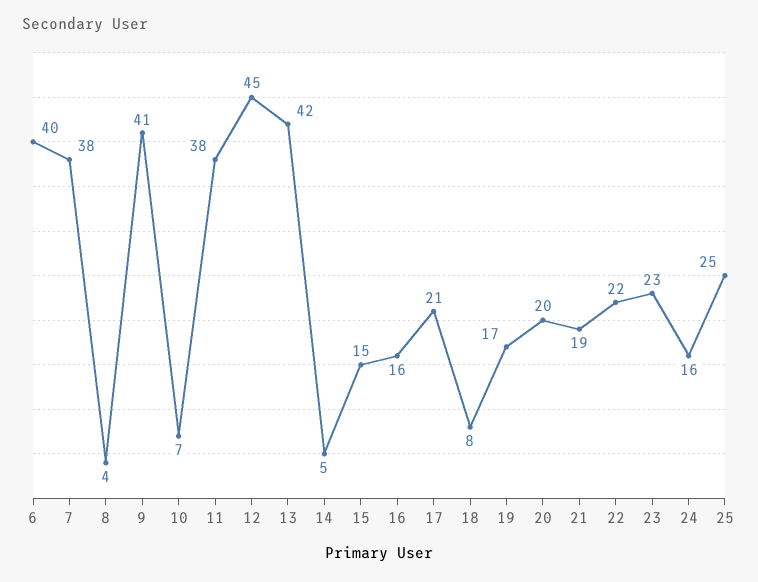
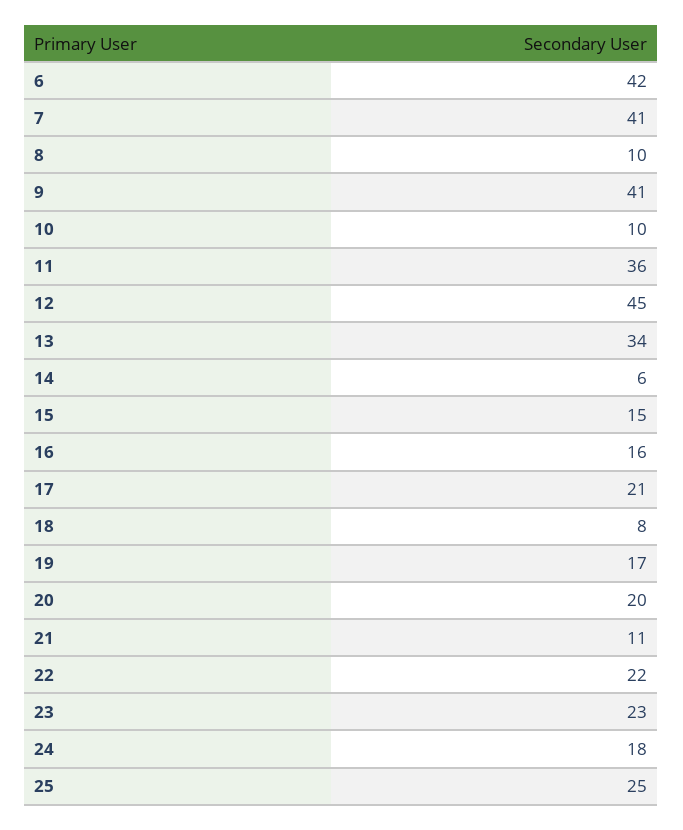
6: 40 -> 42
7: 38 -> 41
8: 4 -> 10
10: 7 -> 10
11: 38 -> 36
13: 42 -> 34
14: 5 -> 6
21: 19 -> 11
24: 16 -> 18

